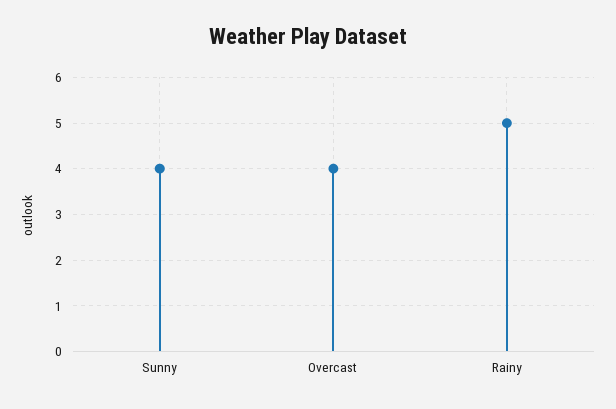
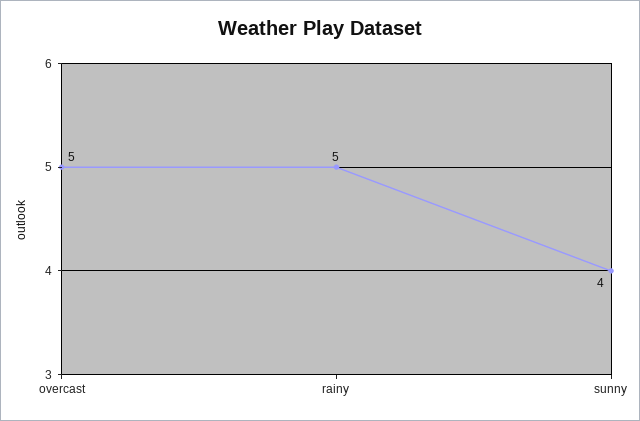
Overcast: 4 -> 5

